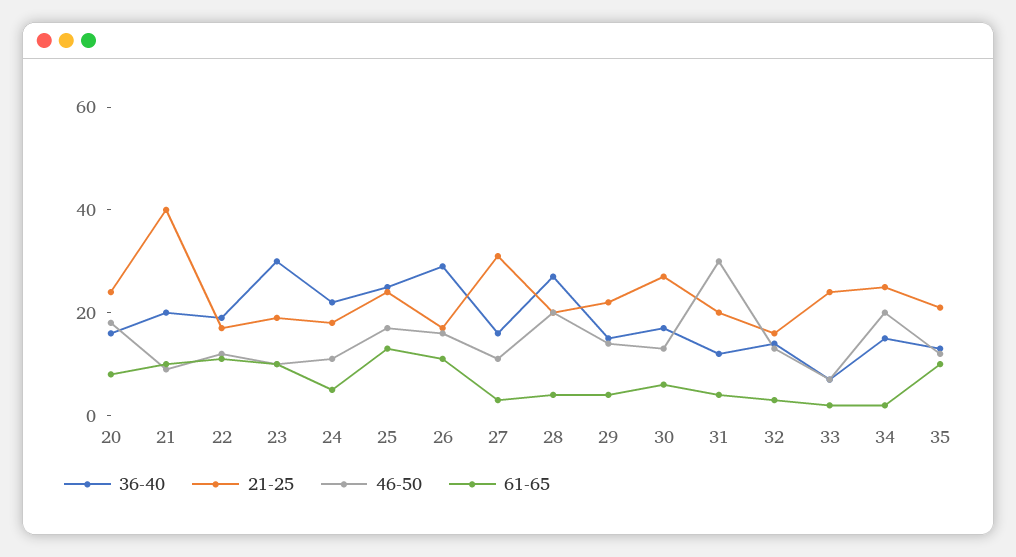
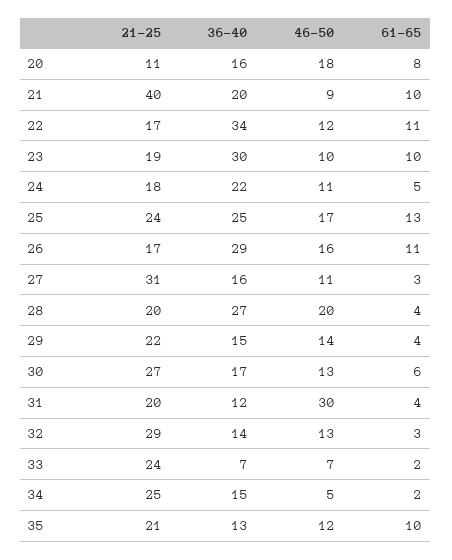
21-25, 20: 25 -> 11
36-40, 22: 20 -> 34
21-25, 32: 15 -> 29
46-50, 34: 20 -> 5

